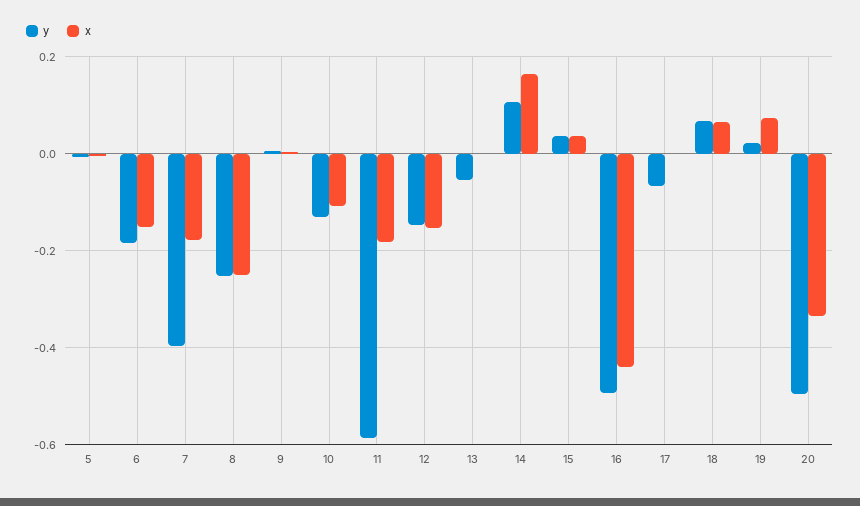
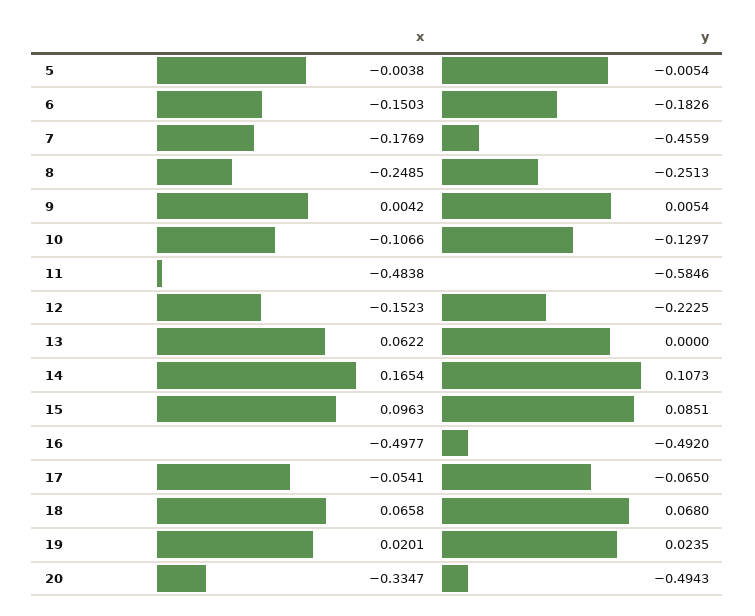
y, 7: -0.4 -> -0.4559
x, 11: -0.18 -> -0.4838
y, 12: -0.14 -> -0.2225
y, 13: -0.06 -> 0
x, 13: 0 -> 0.0622
y, 15: 0.04 -> 0.0851
x, 15: 0.04 -> 0.0963
x, 16: -0.44 -> -0.4977
x, 17: 0 -> -0.0541
x, 19: 0.08 -> 0.0201

